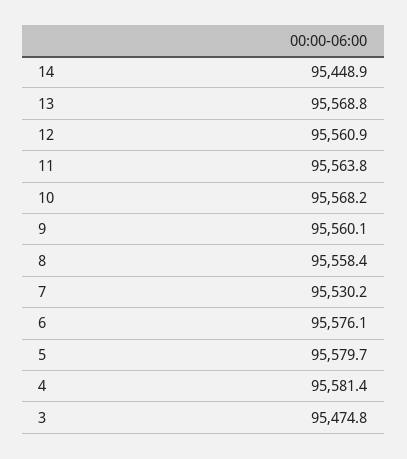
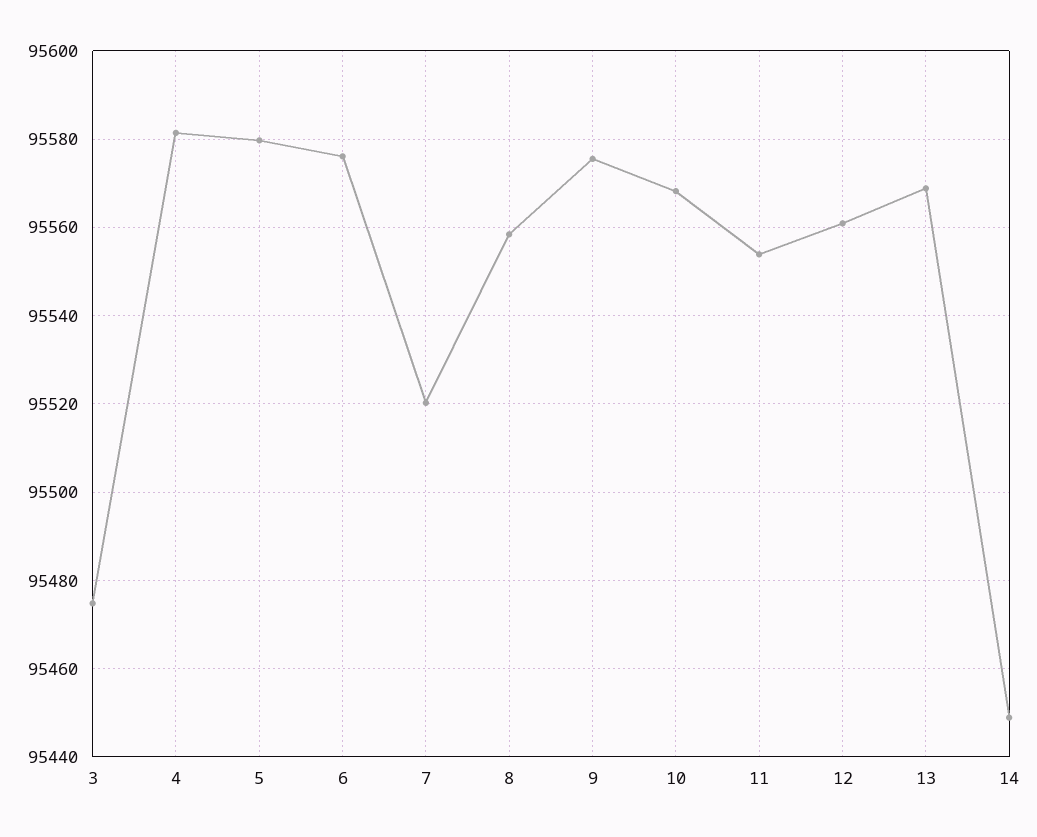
11: 95563.8 -> 95554
9: 95560.1 -> 95576
7: 95530.2 -> 95520

